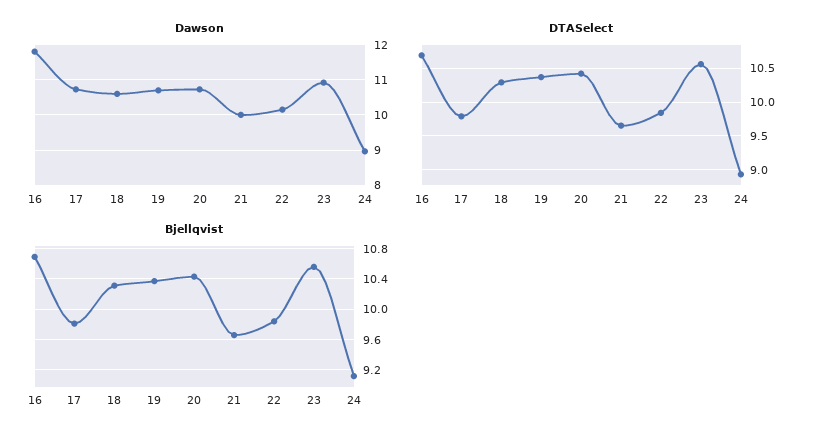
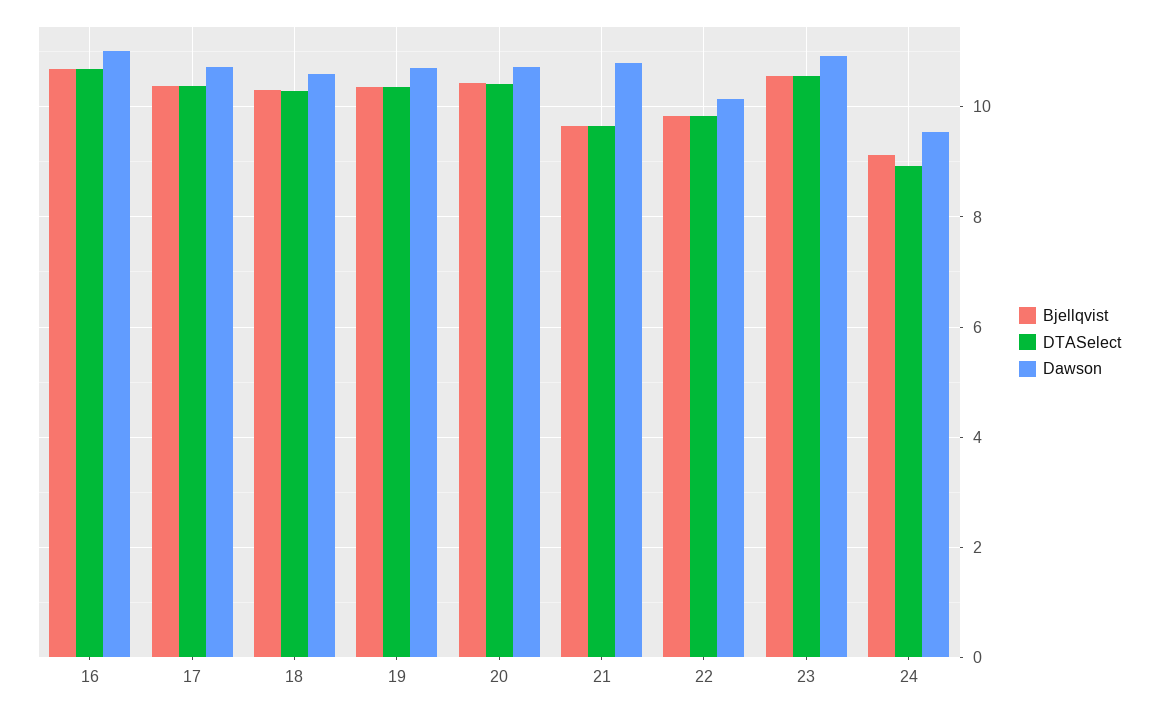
Dawson, 16: 11.8 -> 11
Dawson, 21: 10 -> 10.8
Dawson, 24: 9 -> 9.6
DTASelect, 17: 9.8 -> 10.4
Bjellqvist, 17: 9.8 -> 10.4

